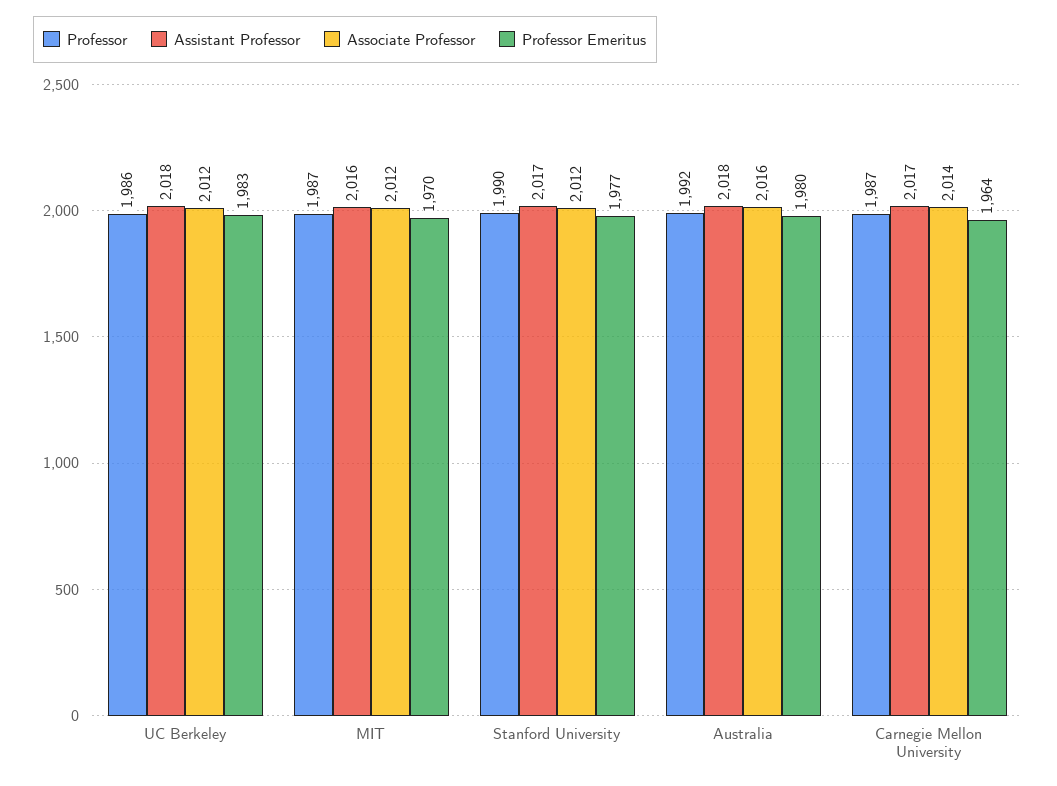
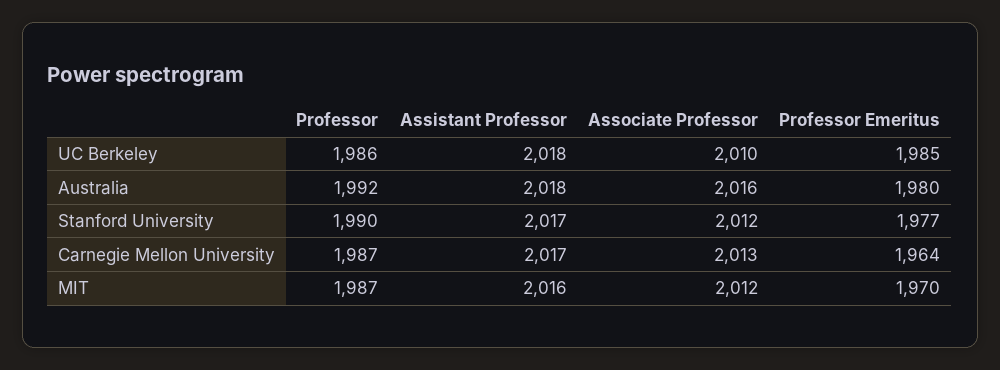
Associate Professor, UC Berkeley: 2012 -> 2010
Professor Emeritus, UC Berkeley: 1983 -> 1985
Associate Professor, Carnegie Mellon University: 2014 -> 2013

